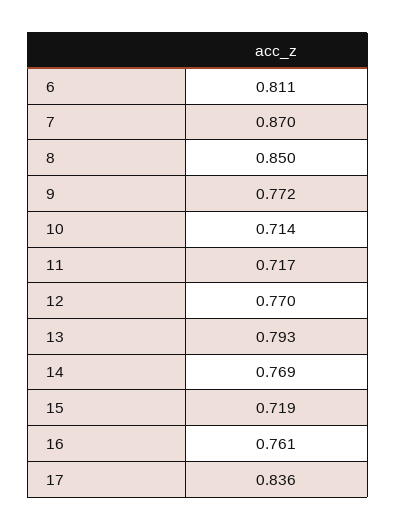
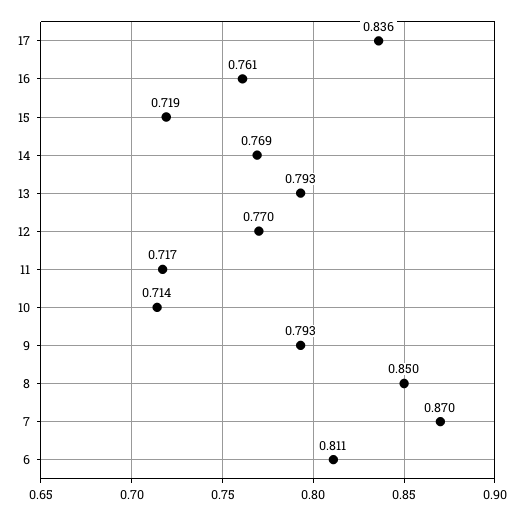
9: 0.772 -> 0.793

